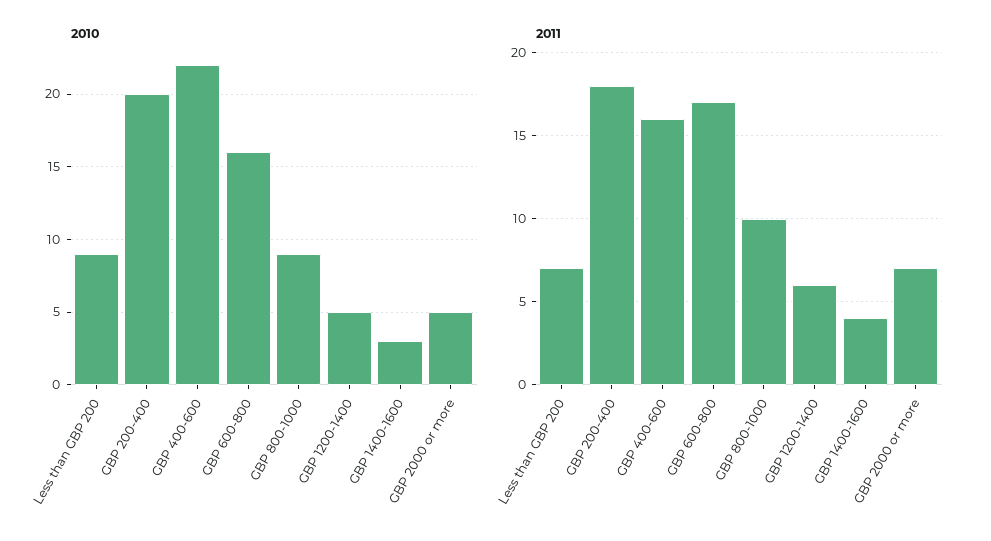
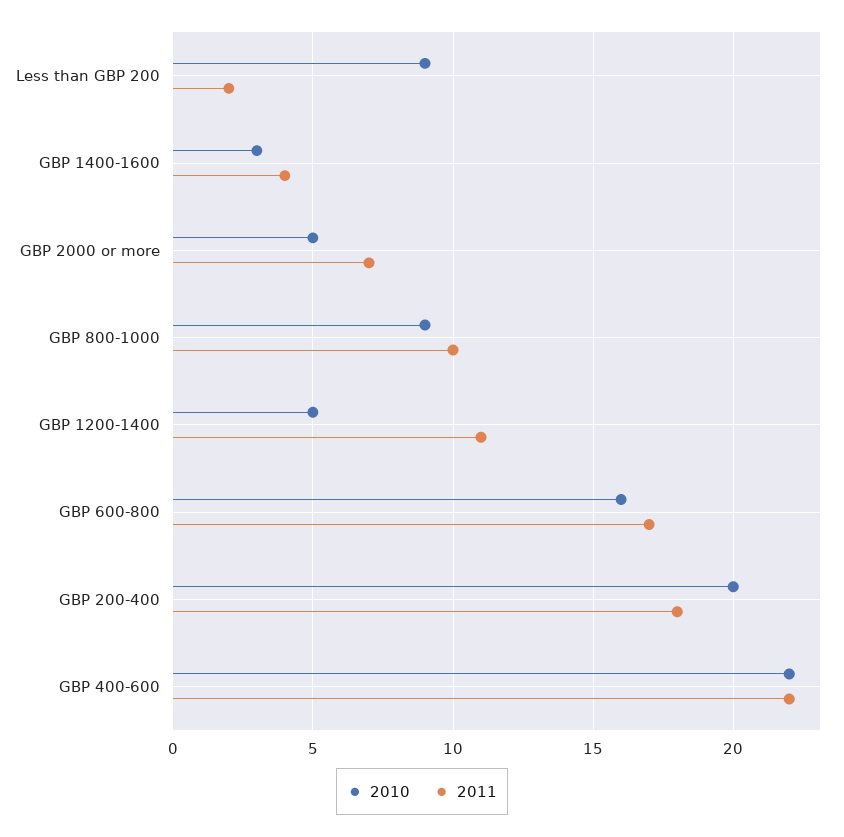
2011, Less than GBP 200: 7 -> 2
2011, GBP 400-600: 16 -> 22
2011, GBP 1200-1400: 6 -> 11

